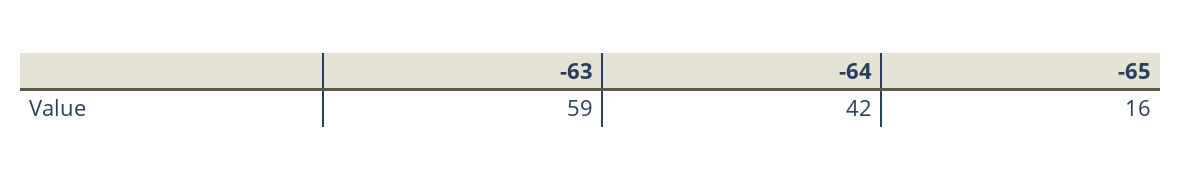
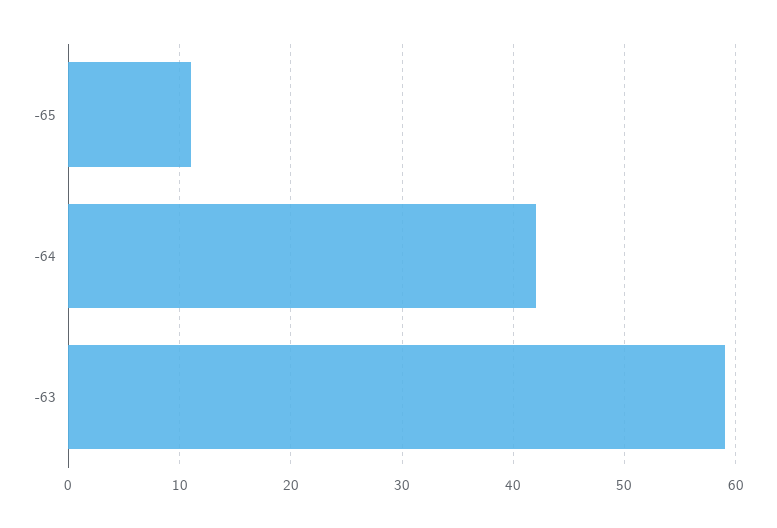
-65: 16 -> 11

